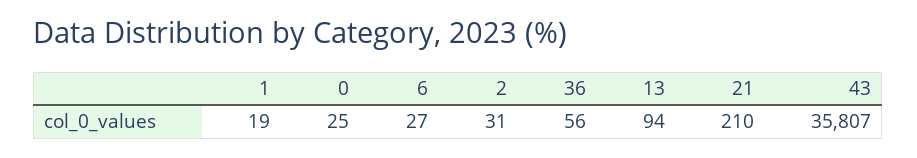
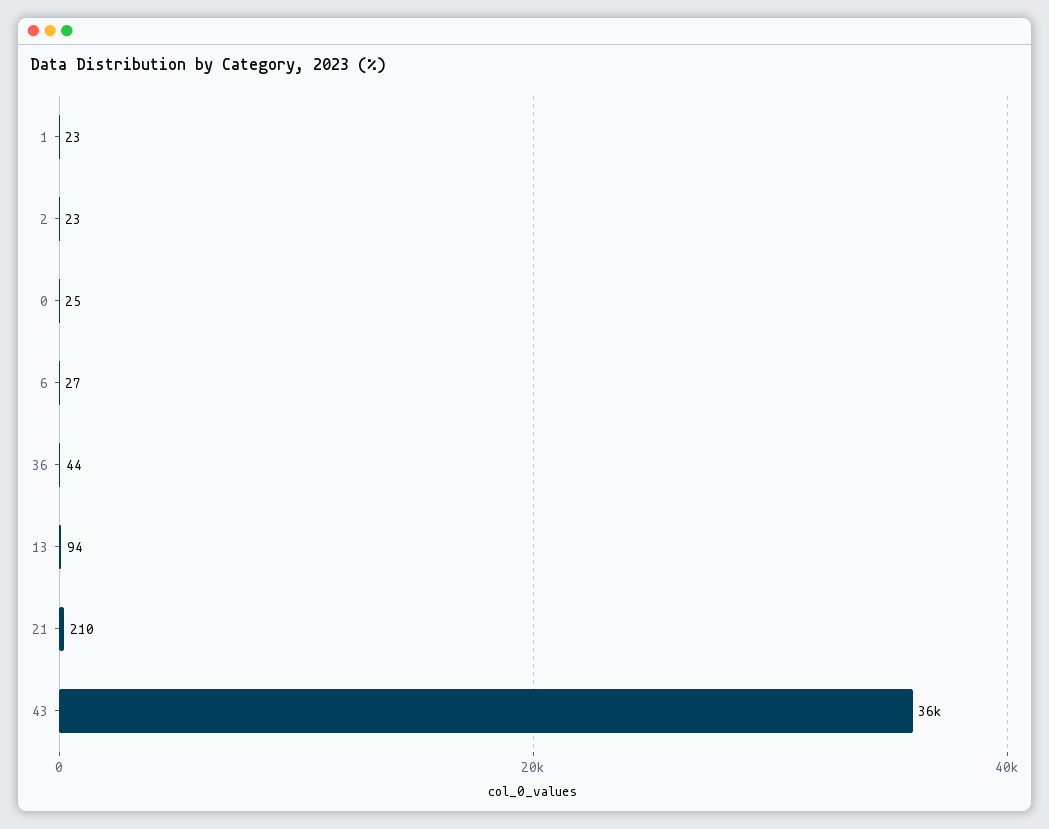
1: 19 -> 23
2: 31 -> 23
36: 56 -> 44

